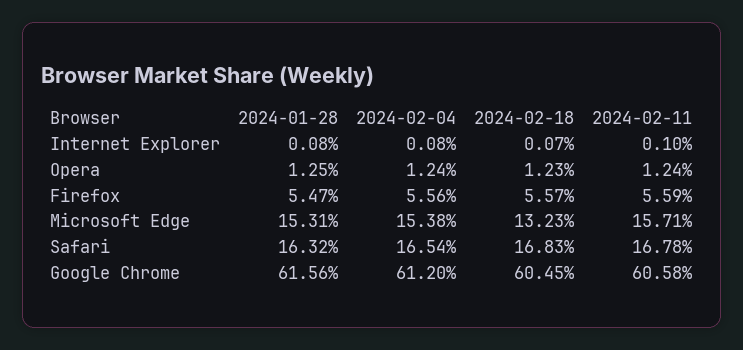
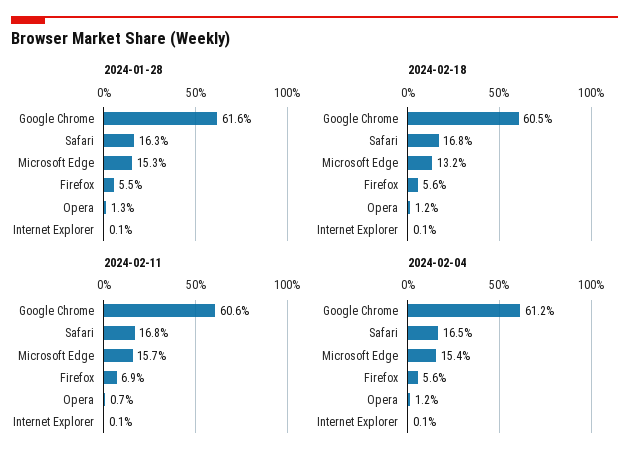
2024-02-11, Opera: 1.24 -> 0.7
2024-02-11, Firefox: 5.59 -> 6.9

